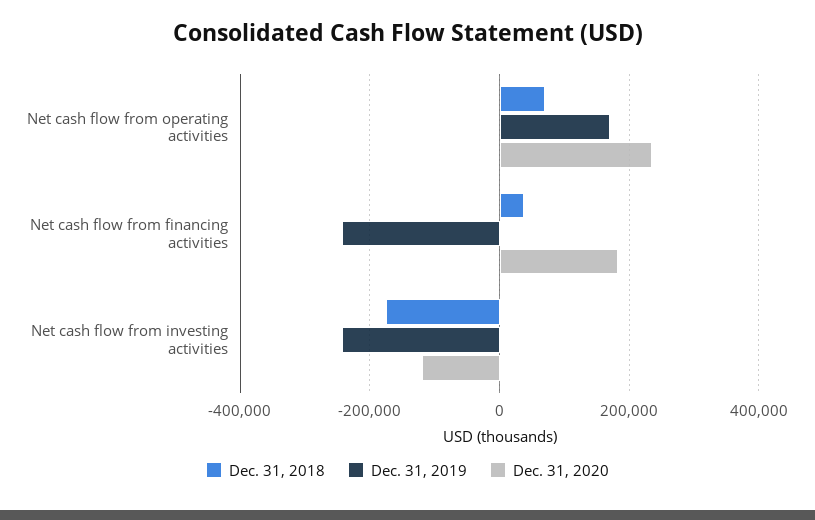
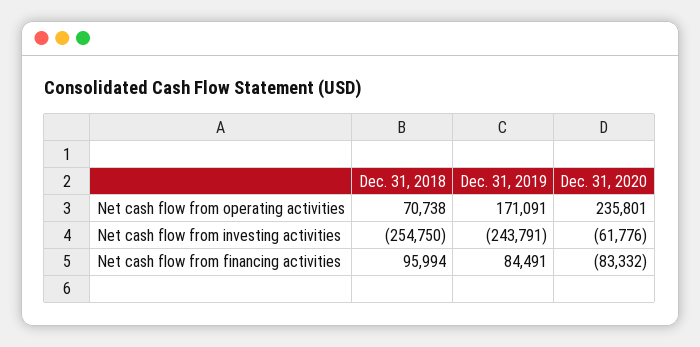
Dec. 31, 2018, Net cash flow from financing activities: 40000 -> 95994
Dec. 31, 2019, Net cash flow from financing activities: -240000 -> 84491
Dec. 31, 2020, Net cash flow from financing activities: 180000 -> -83332
Dec. 31, 2018, Net cash flow from investing activities: -180000 -> -254750
Dec. 31, 2020, Net cash flow from investing activities: -120000 -> -61776

